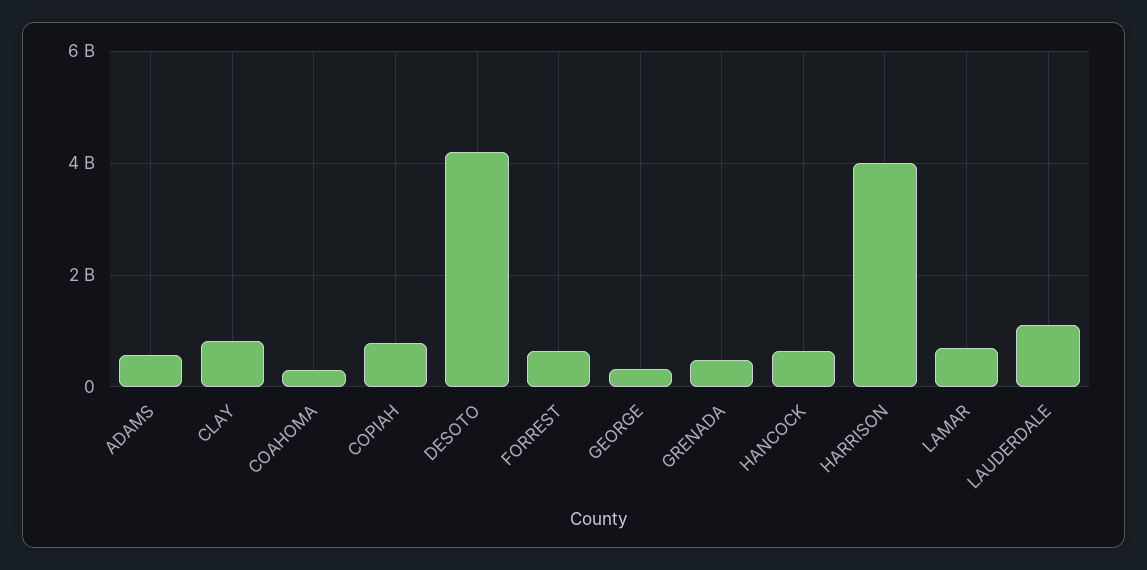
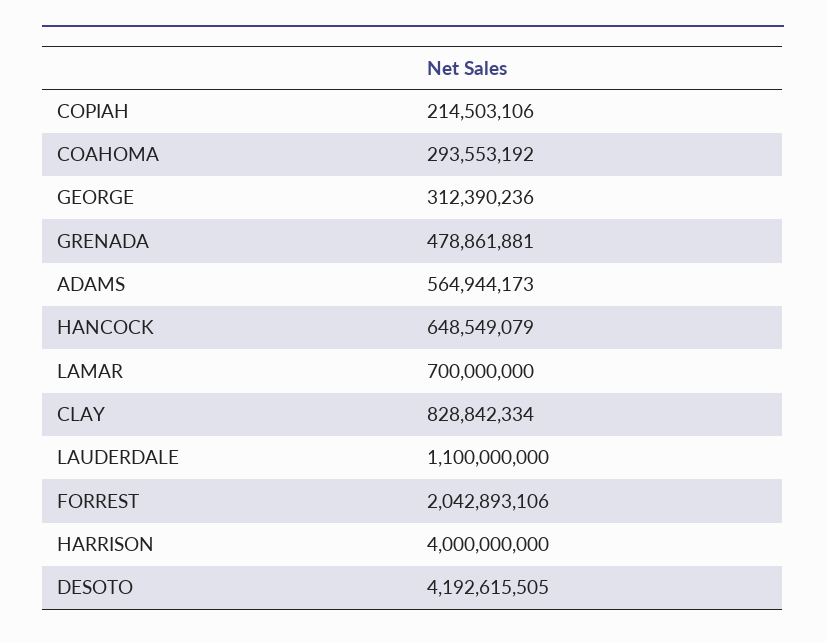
COPIAH: 800000000 -> 214503106
FORREST: 600000000 -> 2042893106

